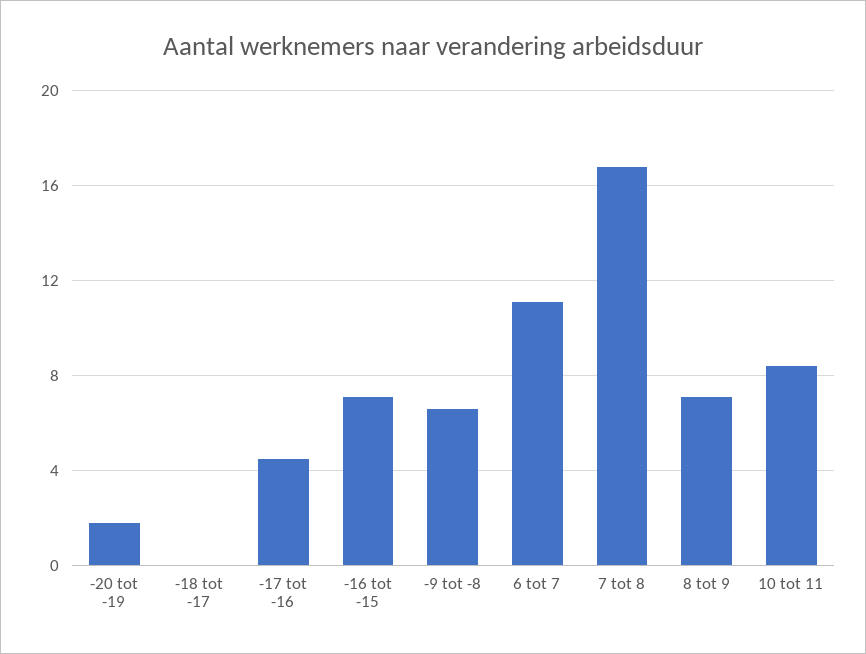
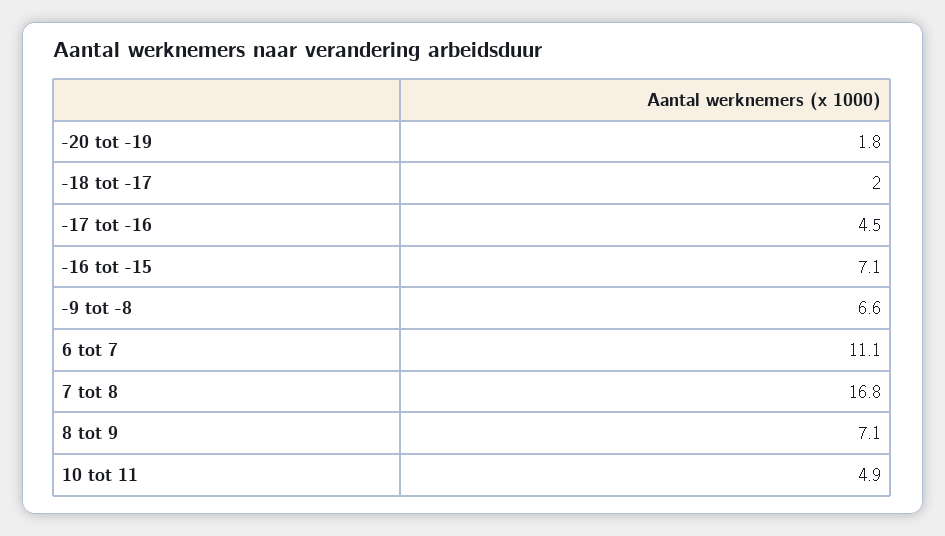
-18 tot -17: 0 -> 2
10 tot 11: 8.5 -> 4.9

